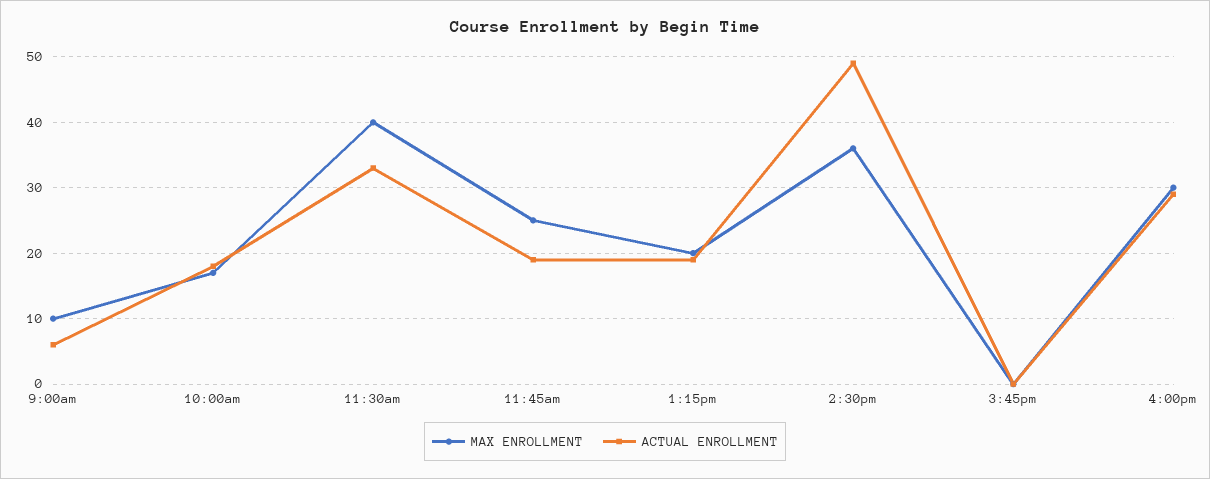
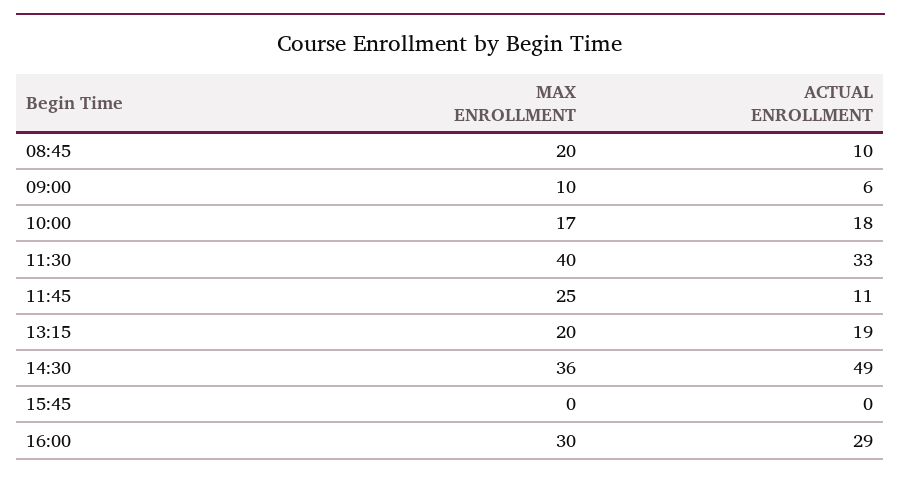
ACTUAL ENROLLMENT, 11:45am: 19 -> 11
MAX ENROLLMENT, 08:45: none -> 20
ACTUAL ENROLLMENT, 08:45: none -> 10

